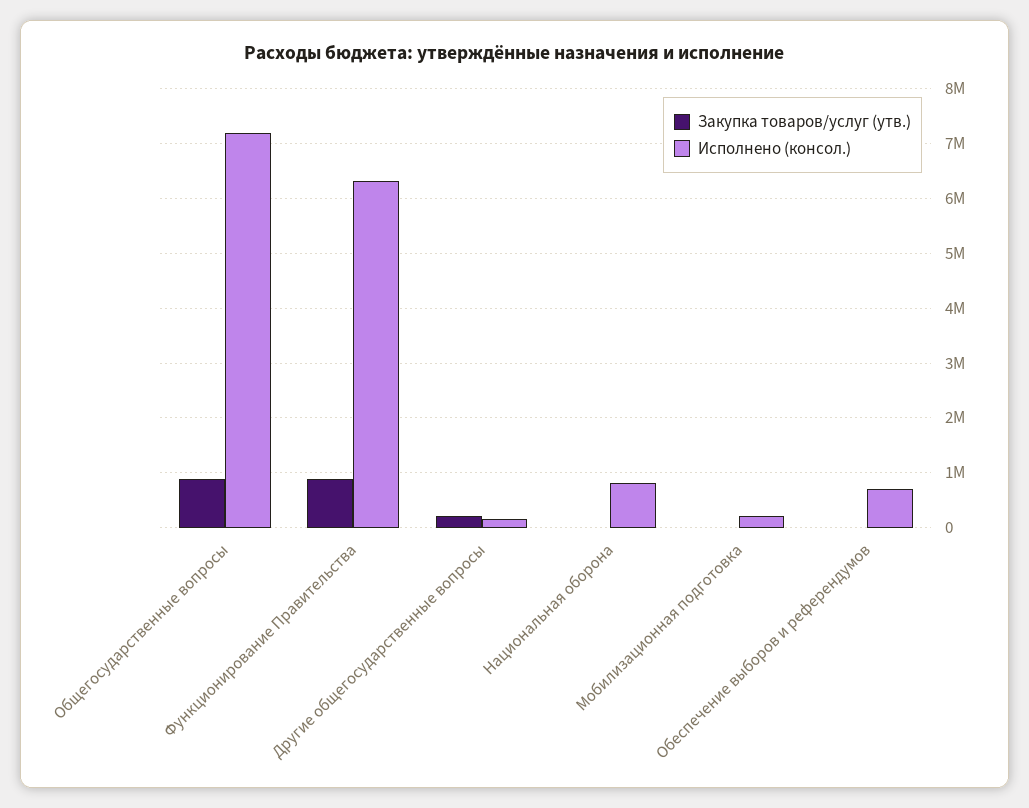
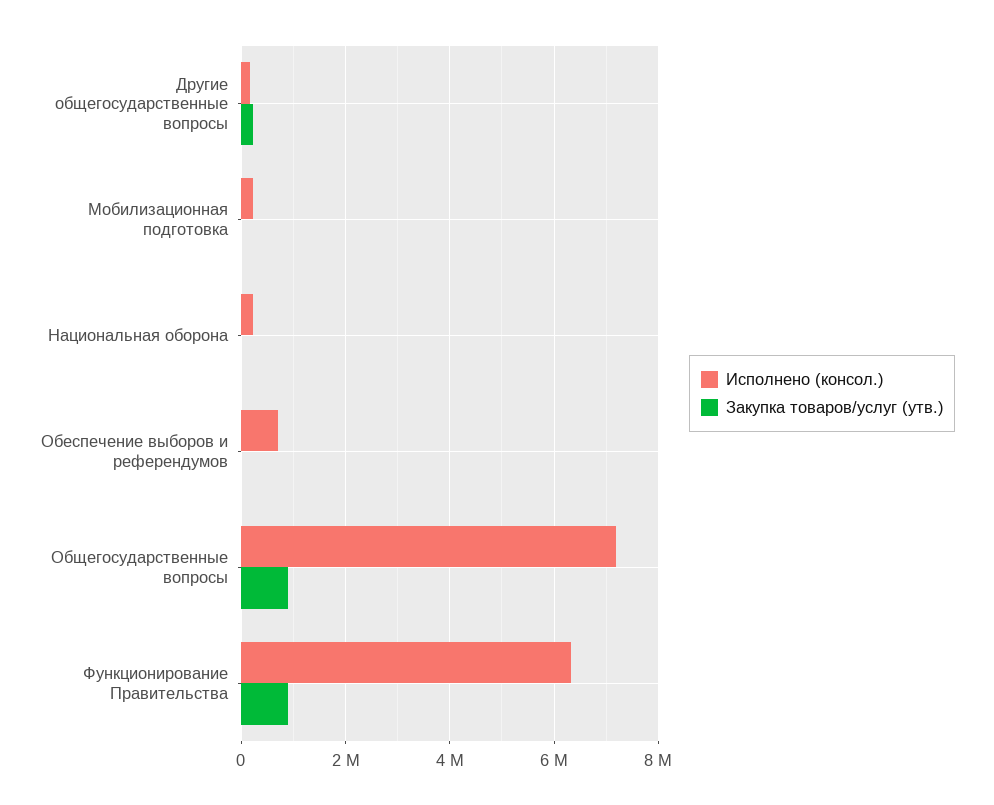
Исполнено (консол.), Национальная оборона: 800000 -> 200000

